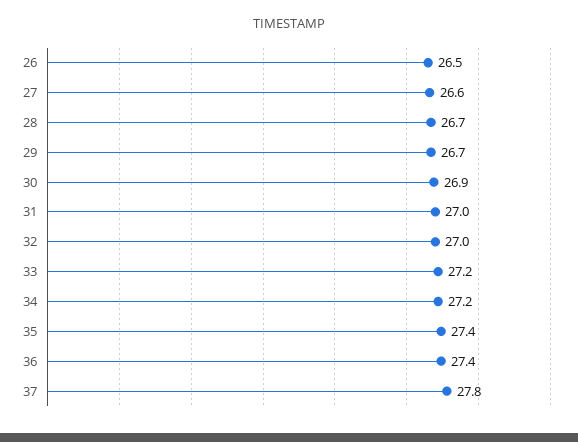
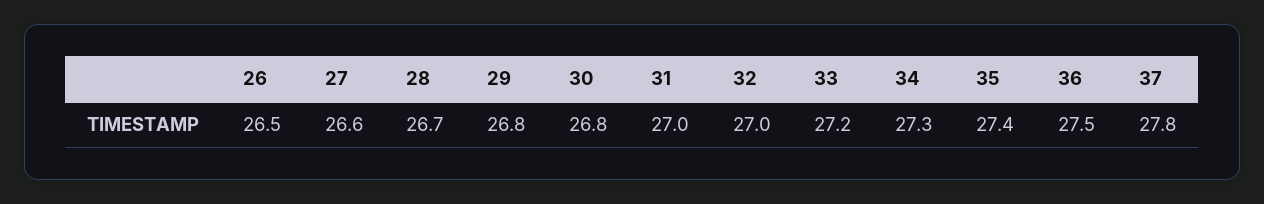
29: 26.7 -> 26.8
30: 26.9 -> 26.8
34: 27.2 -> 27.3
36: 27.4 -> 27.5

